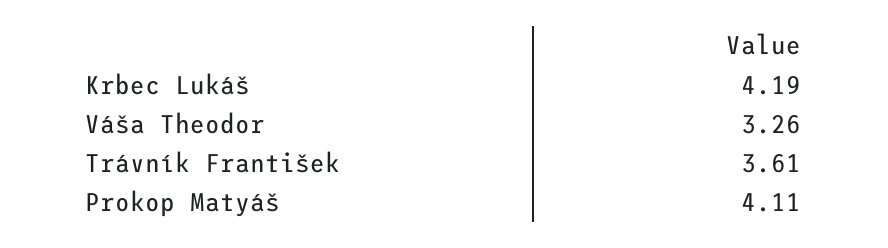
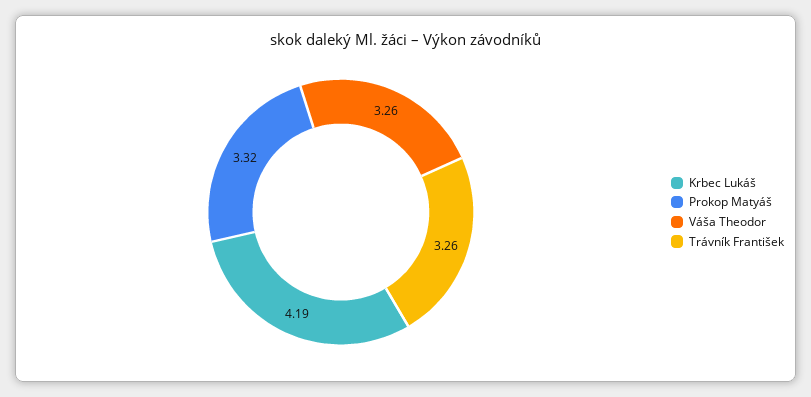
Trávník František: 3.61 -> 3.26
Prokop Matyáš: 4.11 -> 3.32

